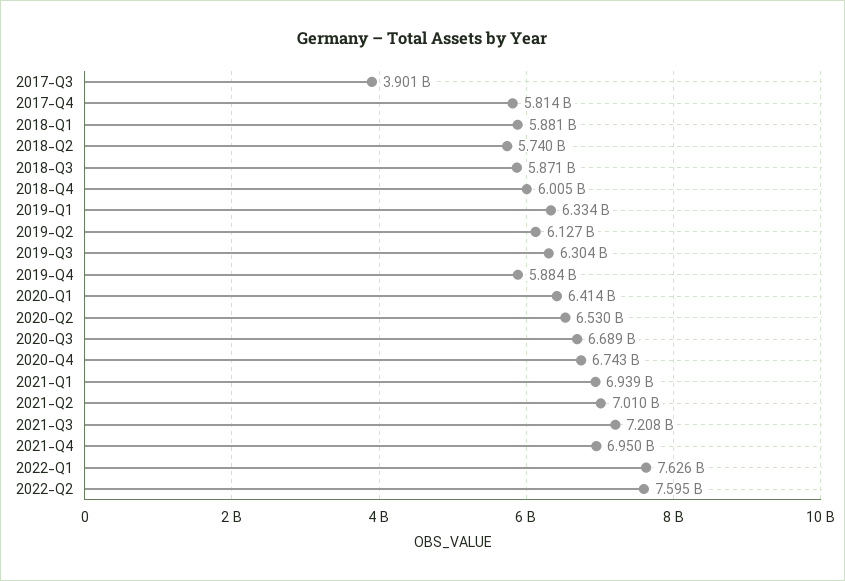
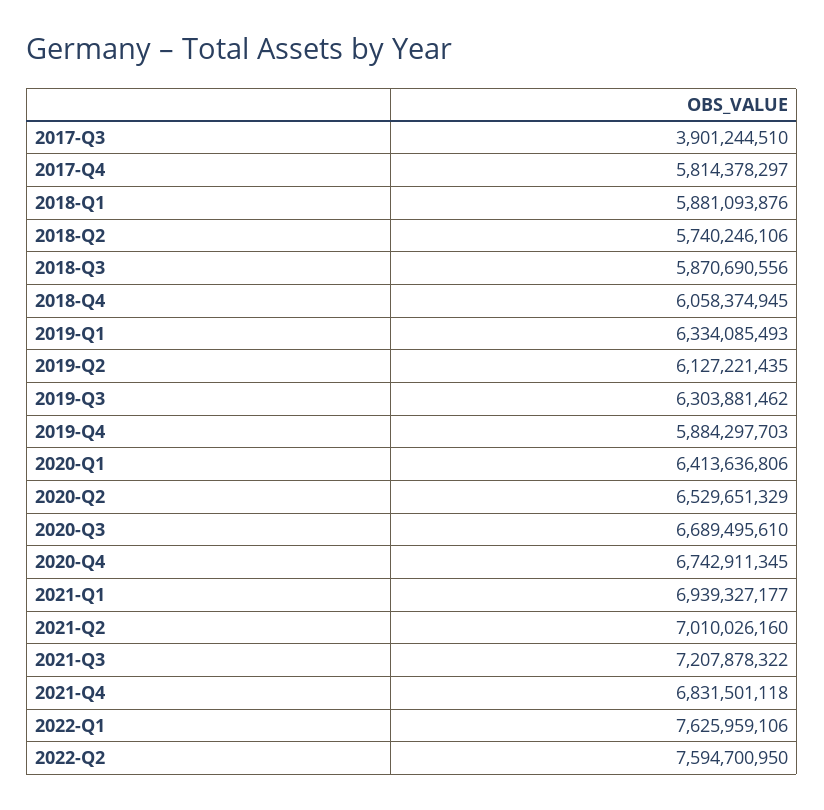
2018-Q4: 6005000000 -> 6058374945
2021-Q4: 6950000000 -> 6831501118

